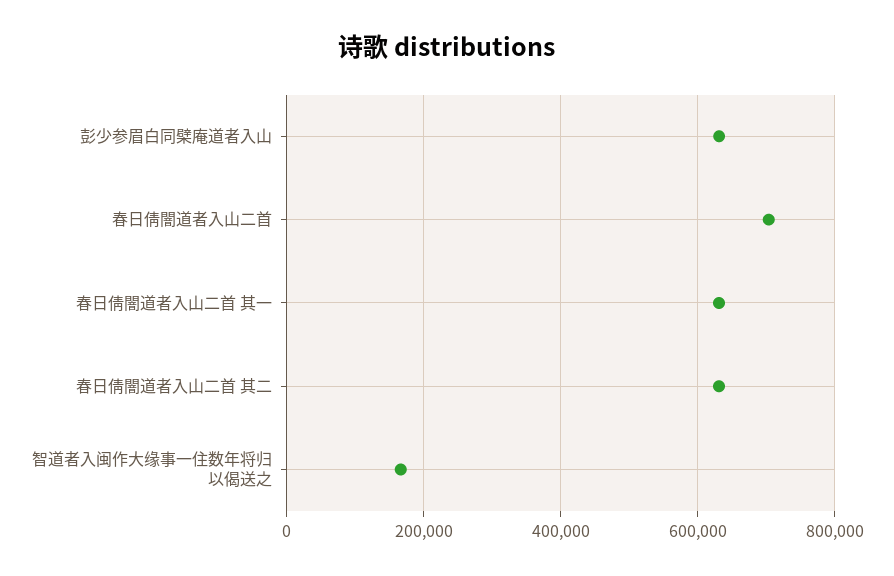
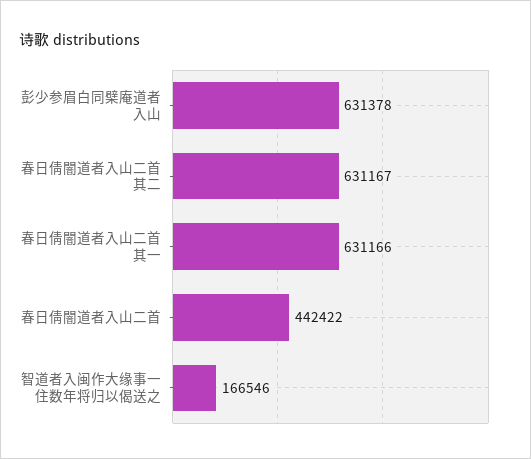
春日倩闇道者入山二首: 700000 -> 442422

